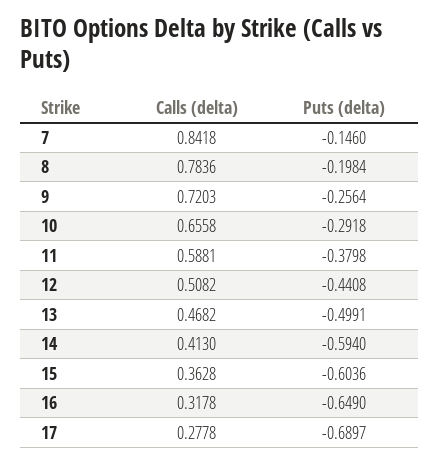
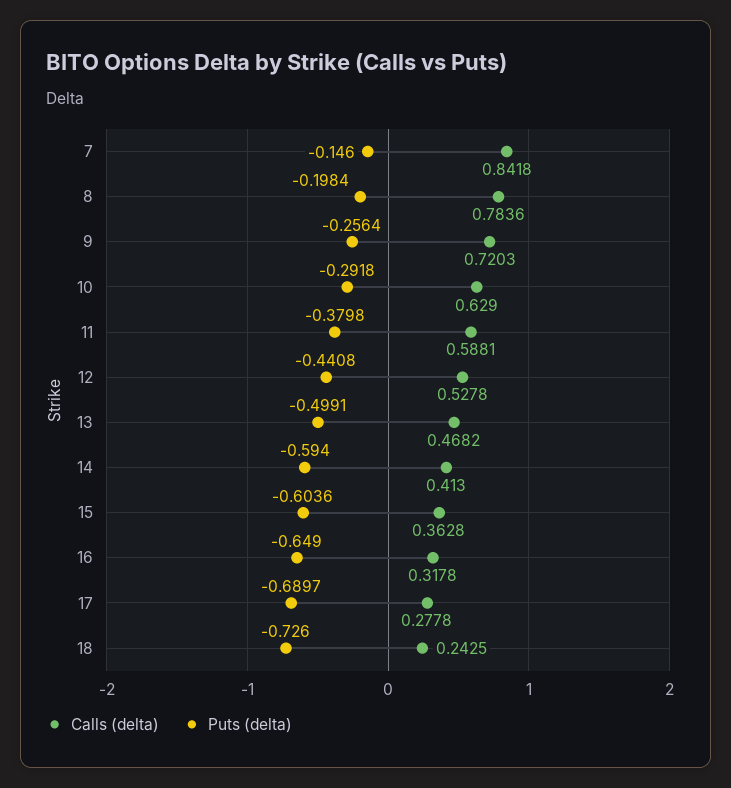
Calls (delta), 10: 0.6558 -> 0.629
Calls (delta), 12: 0.5082 -> 0.5278
Calls (delta), 18: none -> 0.2425
Puts (delta), 18: none -> -0.726

